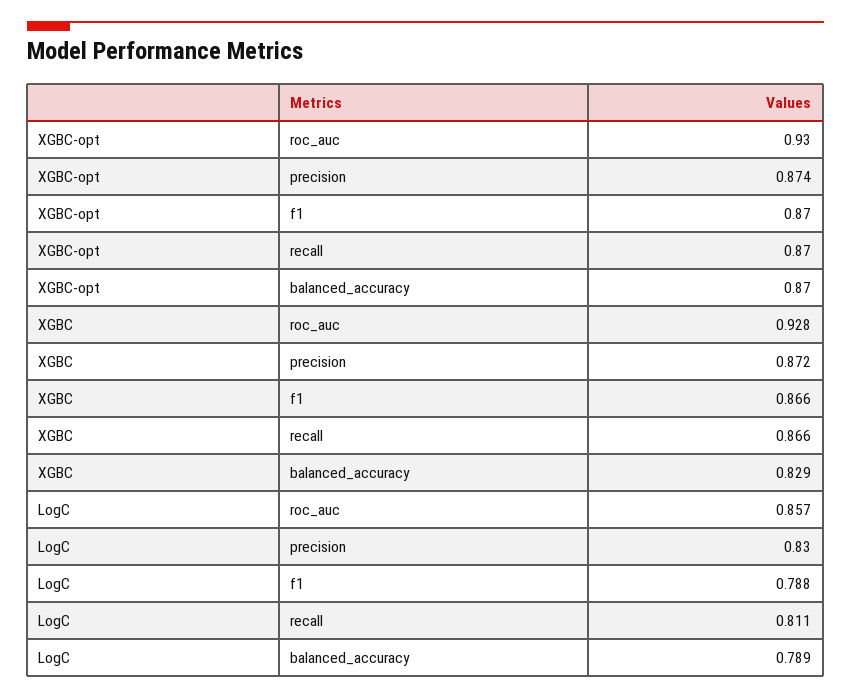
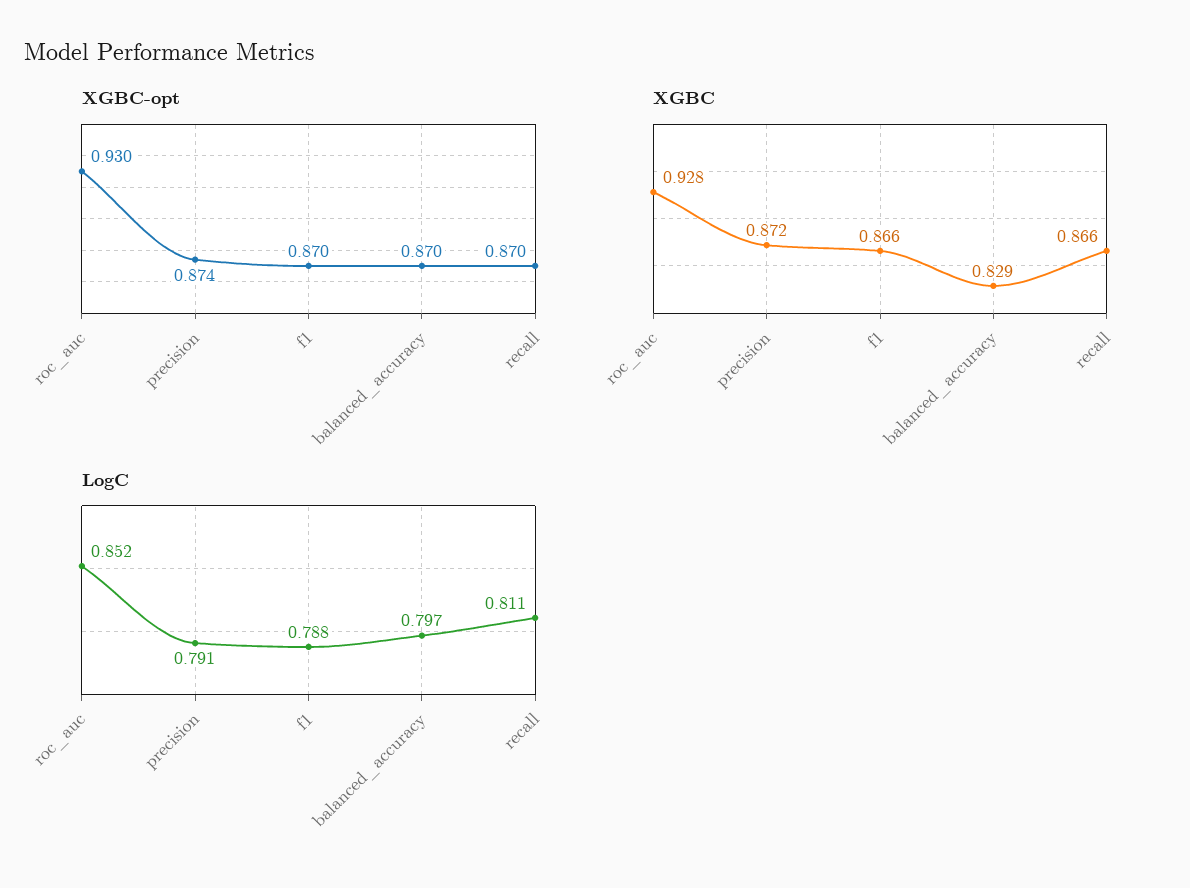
LogC, roc_auc: 0.857 -> 0.852
LogC, precision: 0.83 -> 0.791
LogC, balanced_accuracy: 0.789 -> 0.797

